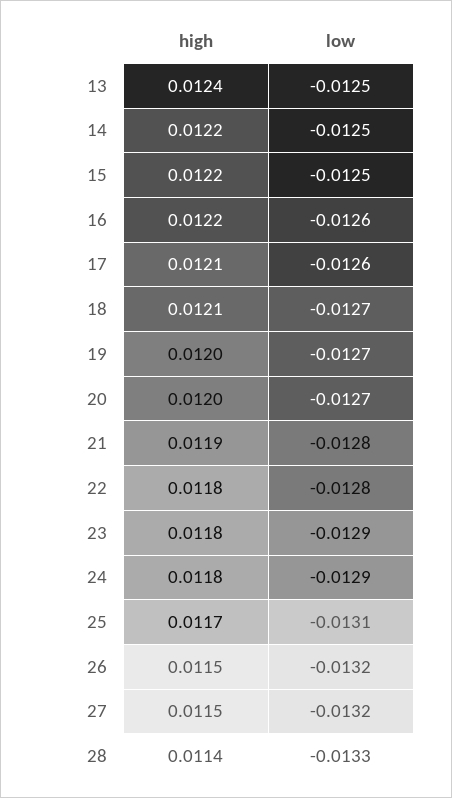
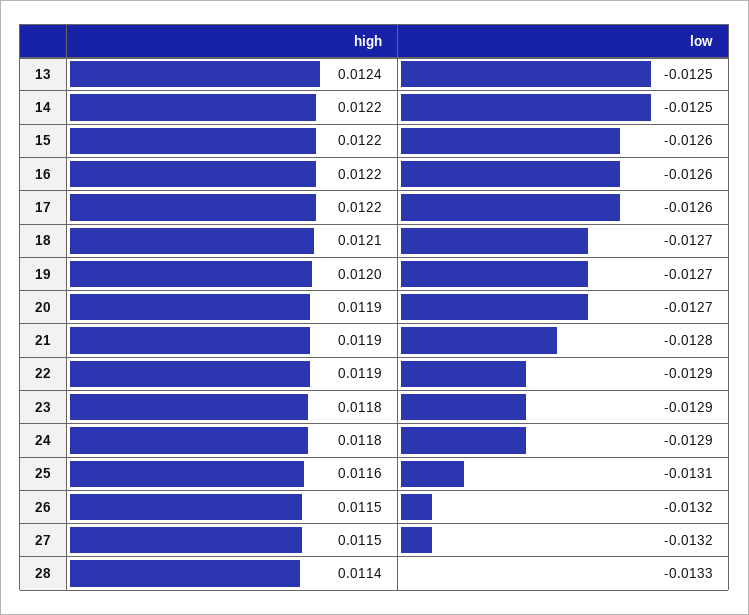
low, 15: -0.0125 -> -0.0126
high, 17: 0.0121 -> 0.0122
high, 20: 0.012 -> 0.0119
high, 22: 0.0118 -> 0.0119
low, 22: -0.0128 -> -0.0129
high, 25: 0.0117 -> 0.0116

